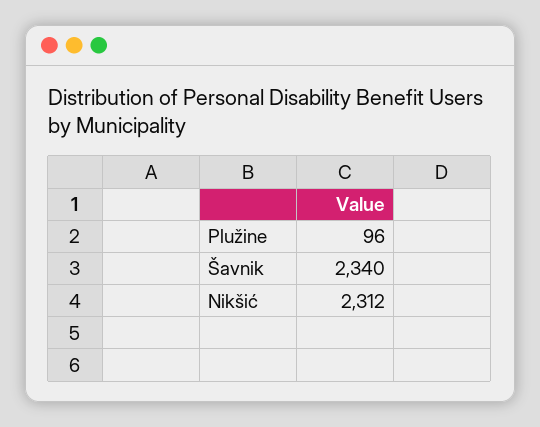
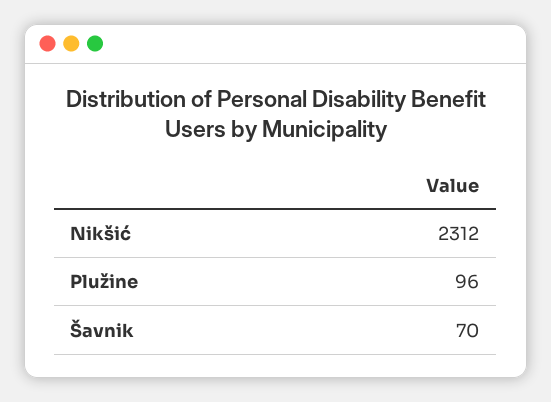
Šavnik: 2340 -> 70

